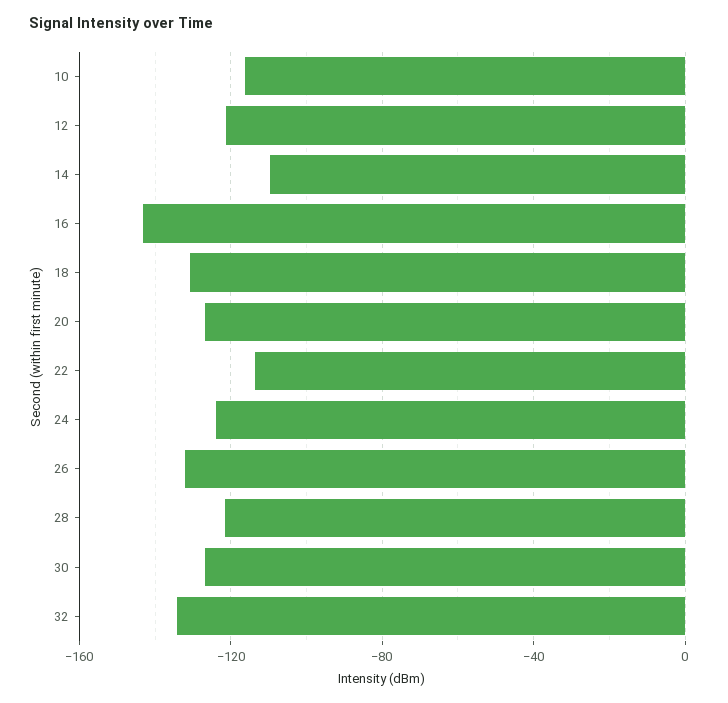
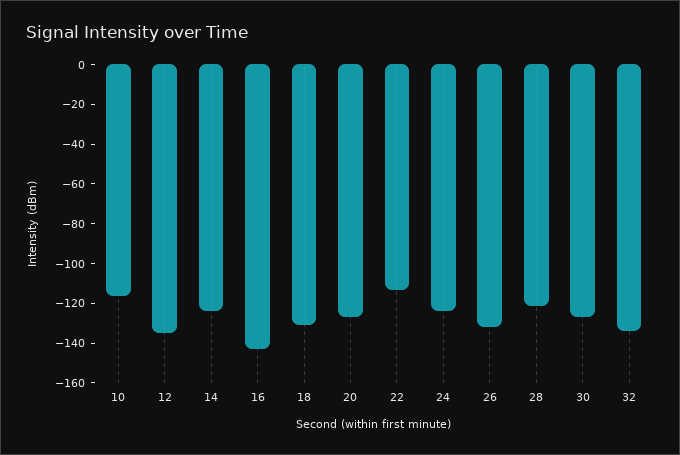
12: -120 -> -135
14: -110 -> -125

